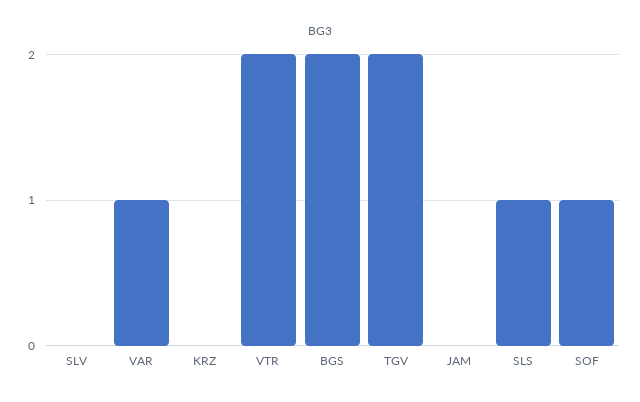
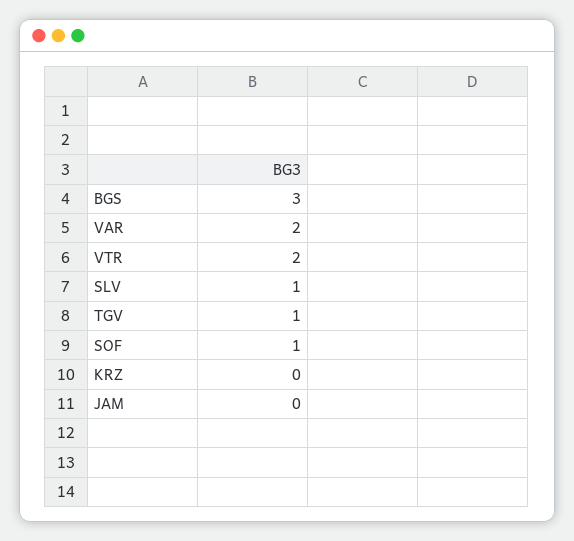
SLV: 0 -> 1
VAR: 1 -> 2
BGS: 2 -> 3
TGV: 2 -> 1
SLS: 1 -> none

